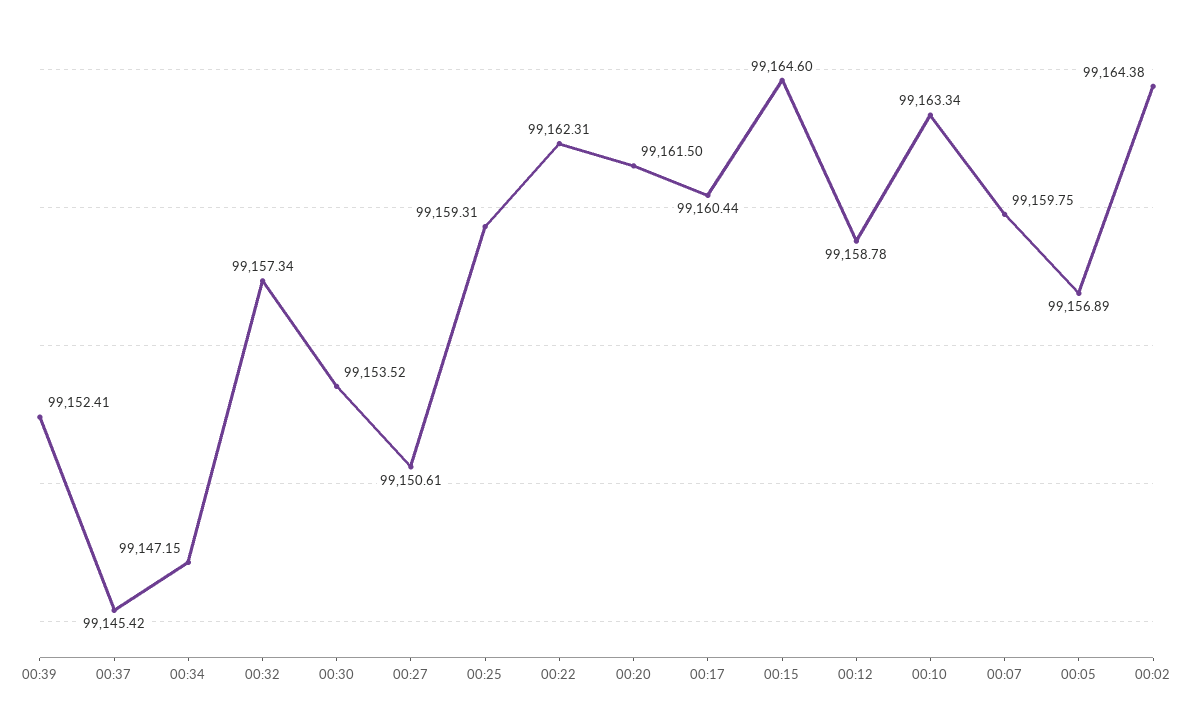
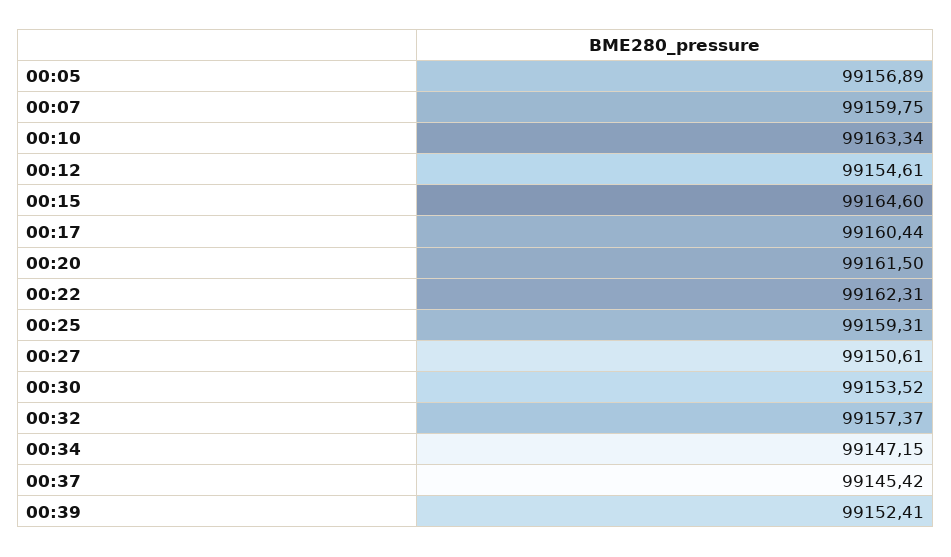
00:32: 99157.34 -> 99157.37
00:12: 99158.78 -> 99154.61
00:02: 99164.38 -> none

